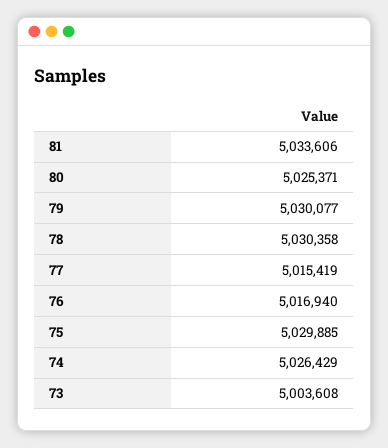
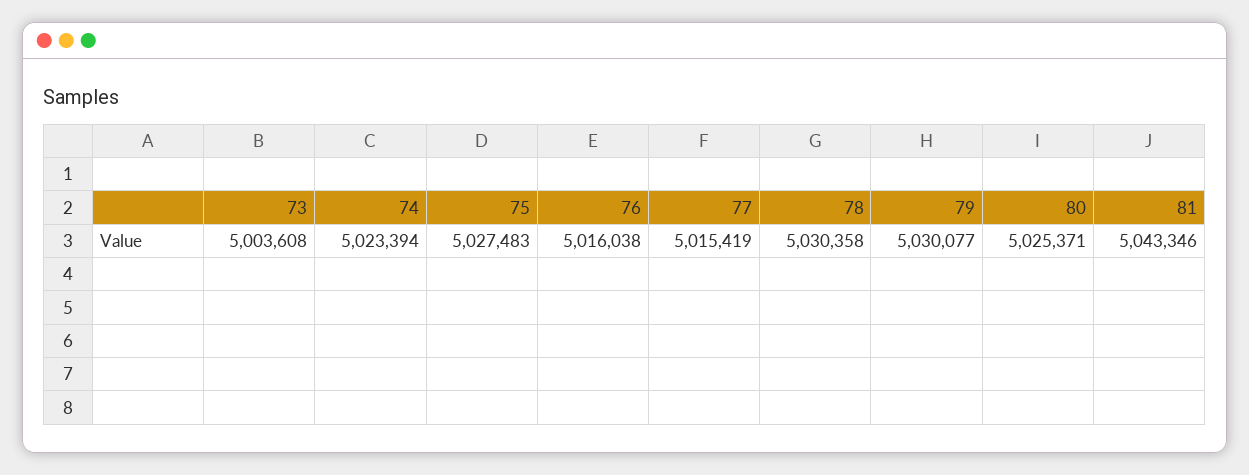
81: 5033606 -> 5043346
76: 5016940 -> 5016038
75: 5029885 -> 5027483
74: 5026429 -> 5023394

